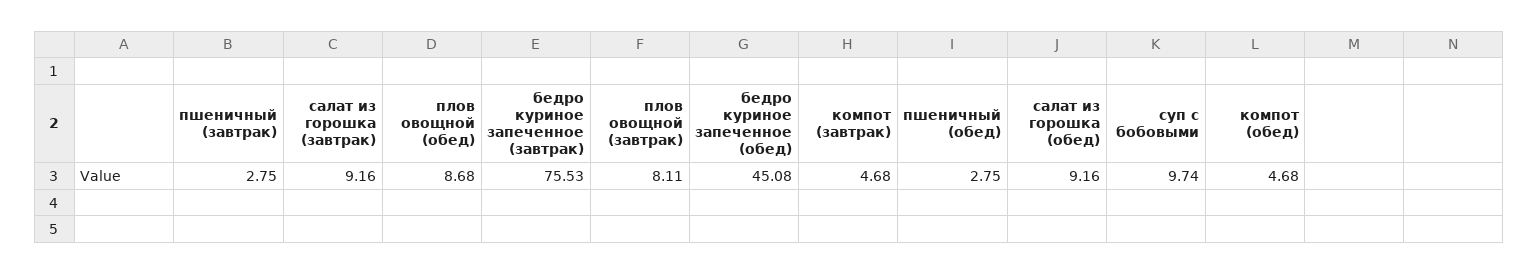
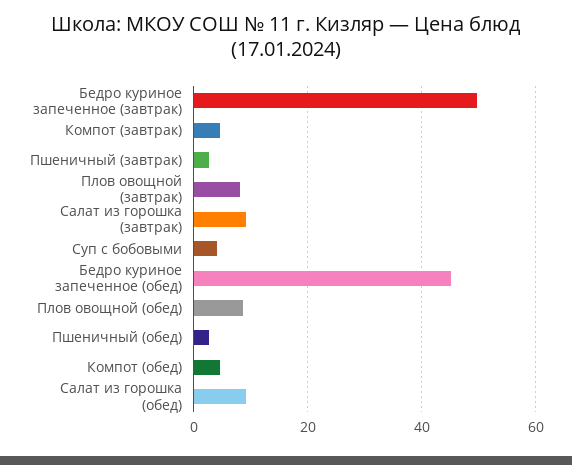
бедро куриное запеченное (завтрак): 75.53 -> 50
суп с бобовыми: 9.74 -> 4

